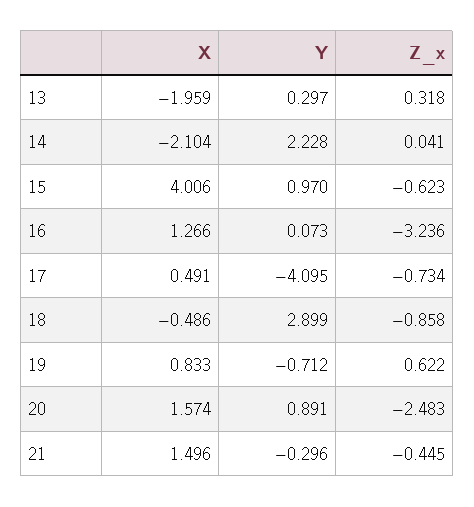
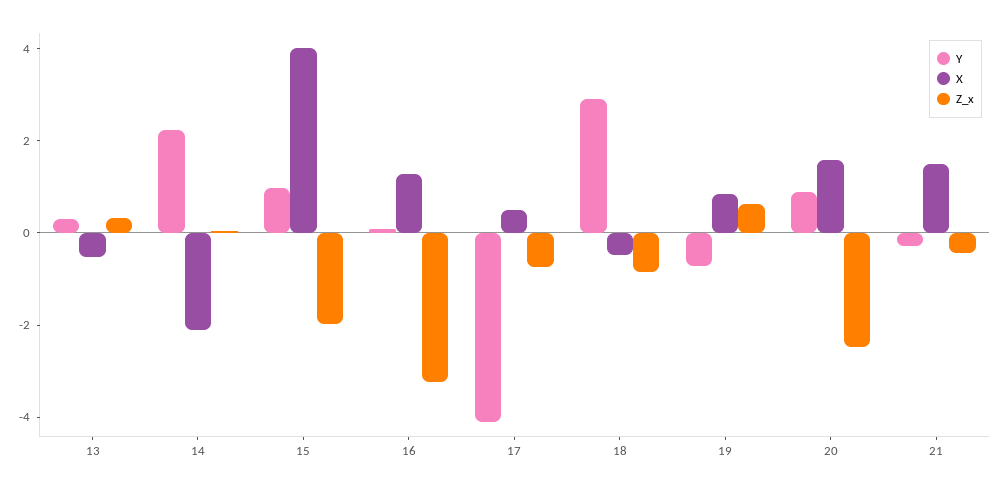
X, 13: -1.959 -> -0.5
Z_x, 15: -0.623 -> -2

